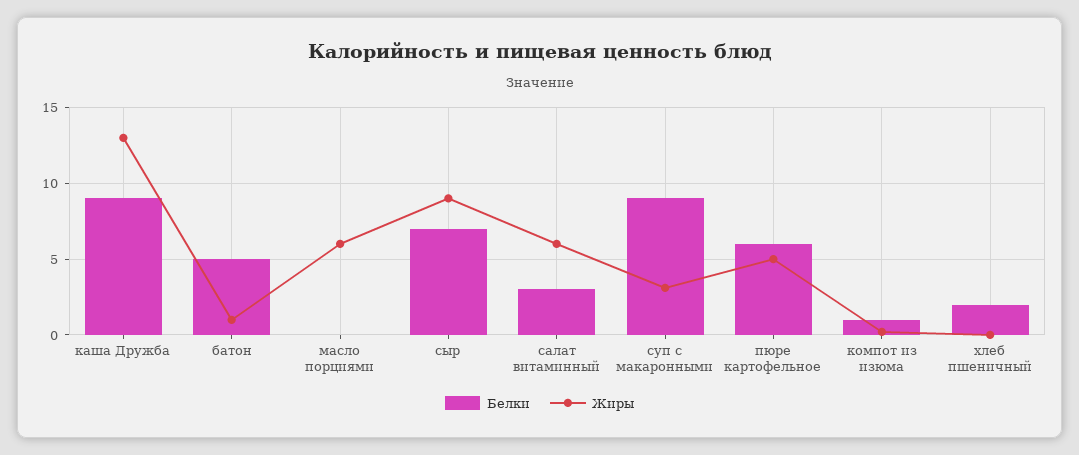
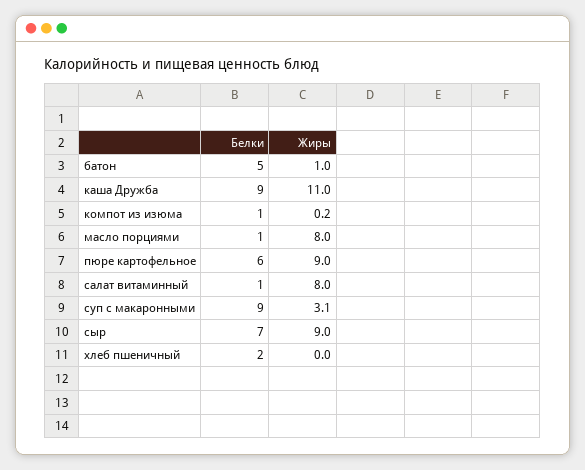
Жиры, каша Дружба: 13 -> 11
Белки, масло порциями: 0 -> 1
Жиры, масло порциями: 6 -> 8
Белки, салат витаминный: 3 -> 1
Жиры, салат витаминный: 6 -> 8
Жиры, пюре картофельное: 5 -> 9

